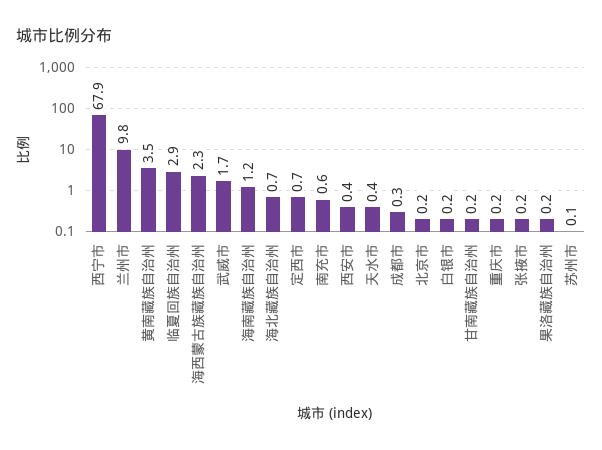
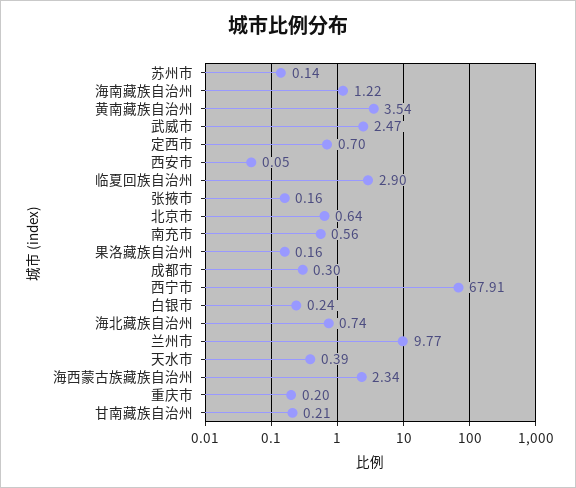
武威市: 1.7 -> 2.47
西安市: 0.4 -> 0.05
北京市: 0.2 -> 0.64

